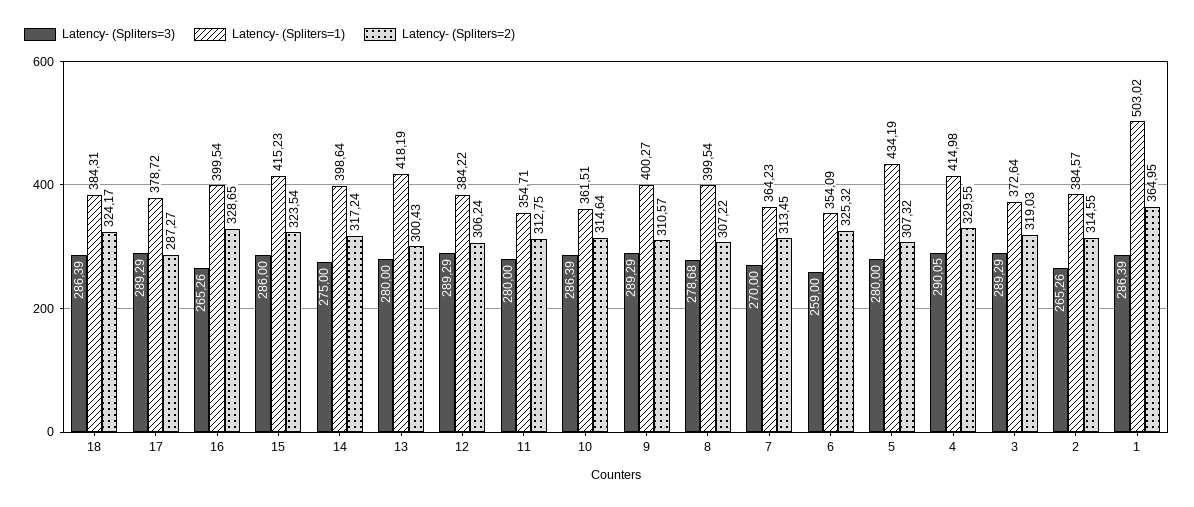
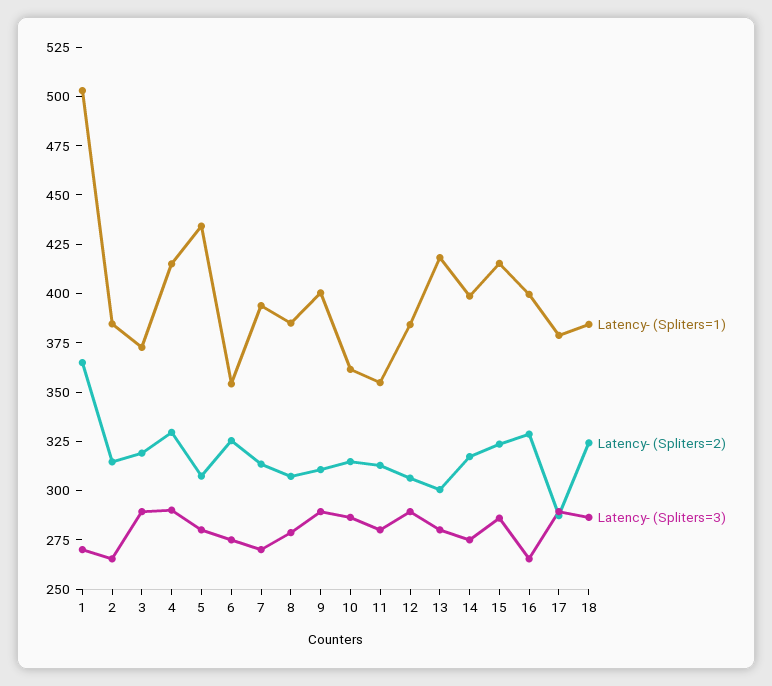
Latency- (Spliters=1), 8: 399.54 -> 385
Latency- (Spliters=1), 7: 364.23 -> 395
Latency- (Spliters=3), 6: 259 -> 275
Latency- (Spliters=3), 1: 286.39 -> 270

